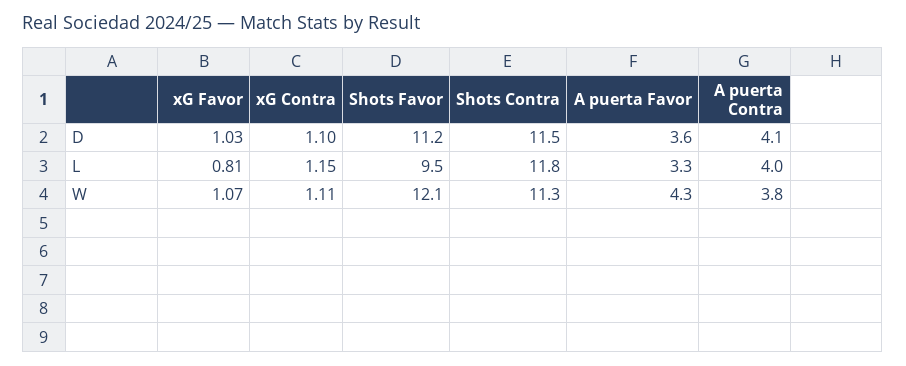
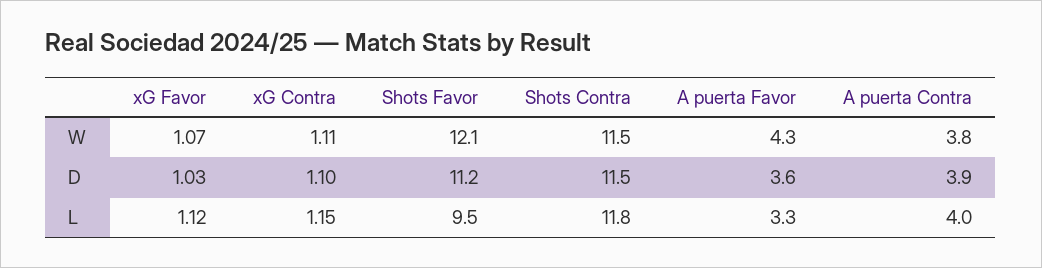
A puerta Contra, D: 4.1 -> 3.9
xG Favor, L: 0.81 -> 1.12
Shots Contra, W: 11.3 -> 11.5

